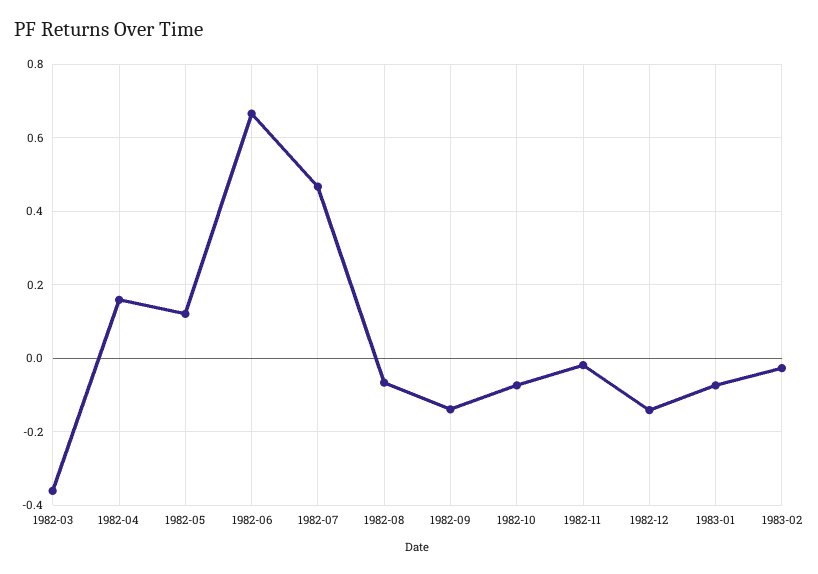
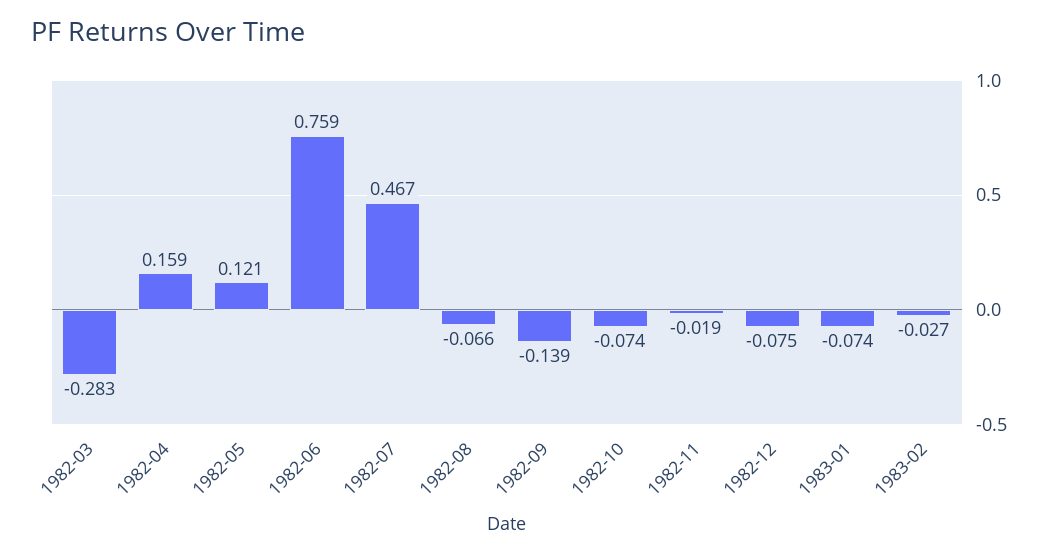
1982-03: -0.36 -> -0.283
1982-06: 0.66 -> 0.759
1982-12: -0.14 -> -0.075

